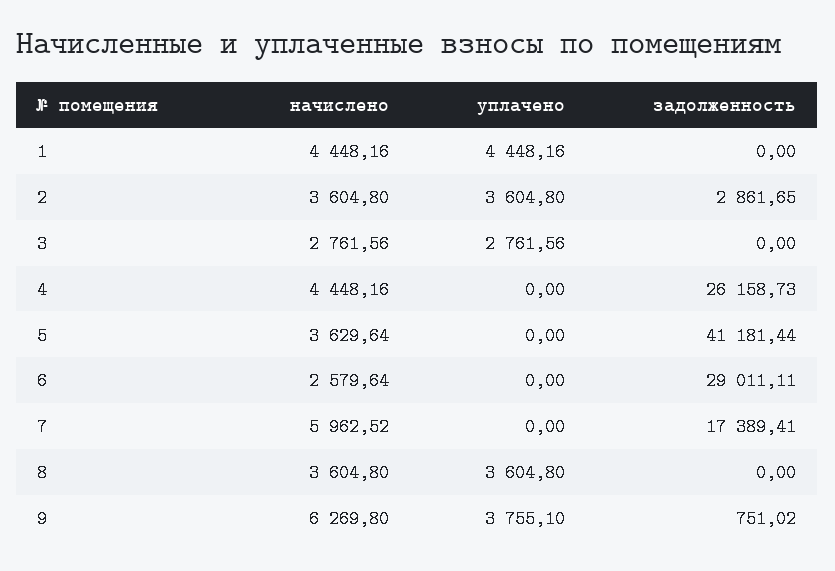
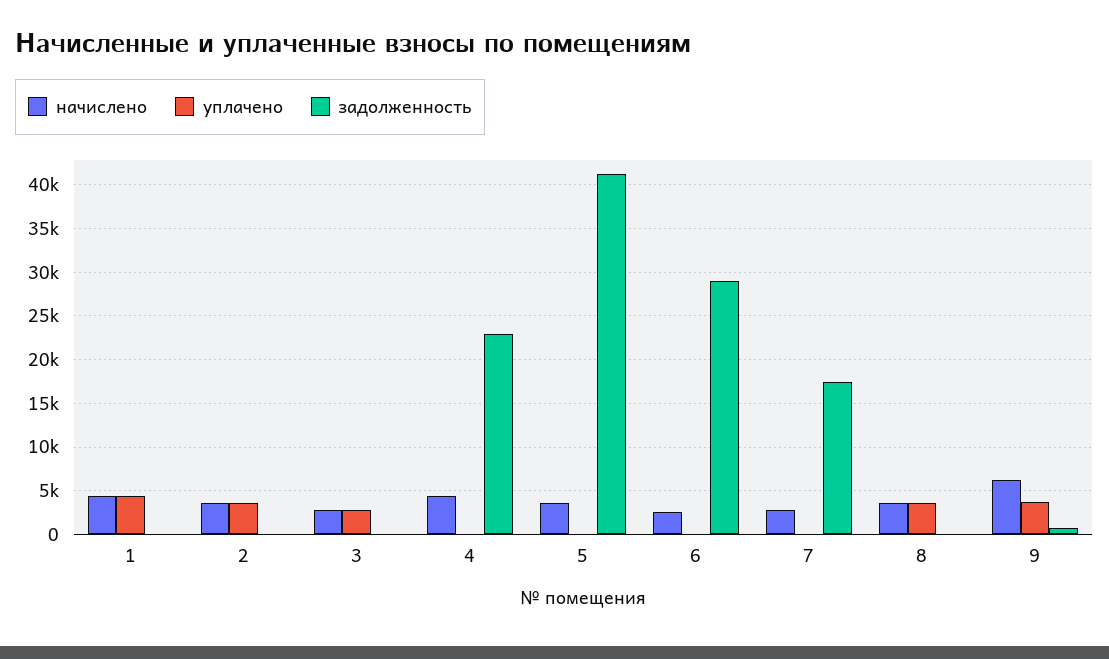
задолженность, 2: 2861.65 -> 0
задолженность, 4: 26158.73 -> 23000
начислено, 7: 5962.52 -> 3000

